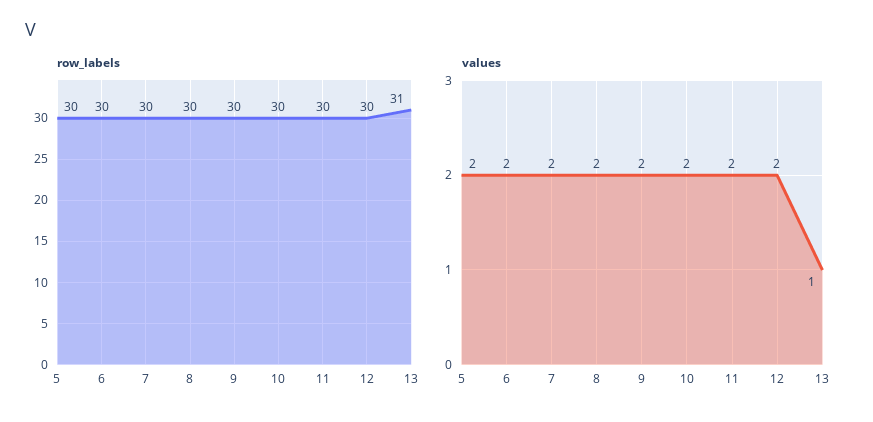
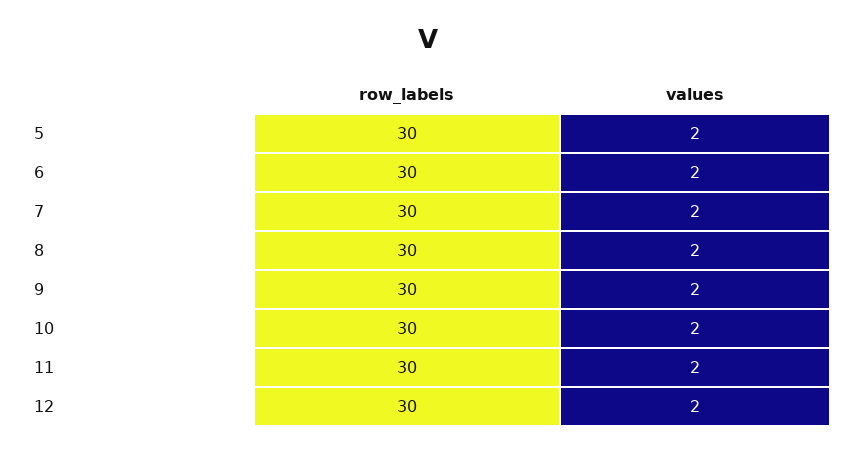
row_labels, 13: 31 -> none
values, 13: 1 -> none

